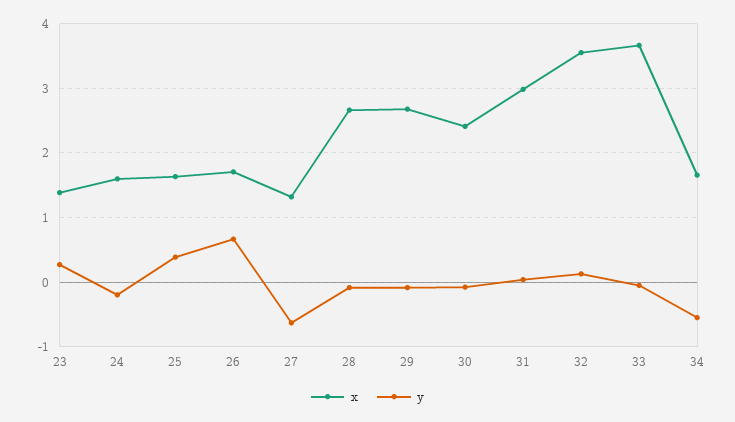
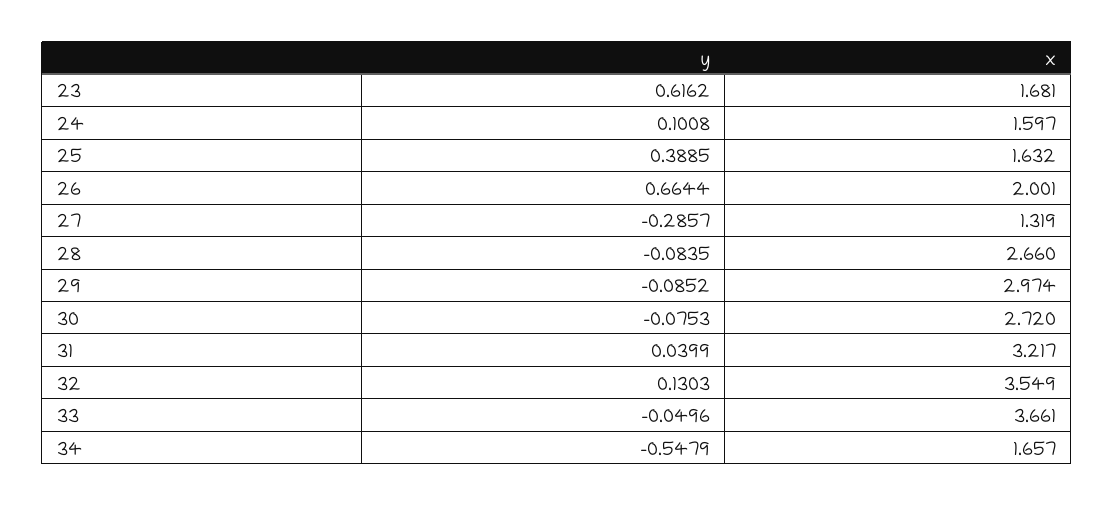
x, 23: 1.4 -> 1.681
y, 23: 0.3 -> 0.6162
y, 24: -0.2 -> 0.1008
x, 26: 1.7 -> 2.001
y, 27: -0.6 -> -0.2857
x, 29: 2.7 -> 2.974
x, 30: 2.4 -> 2.72
x, 31: 3 -> 3.217

